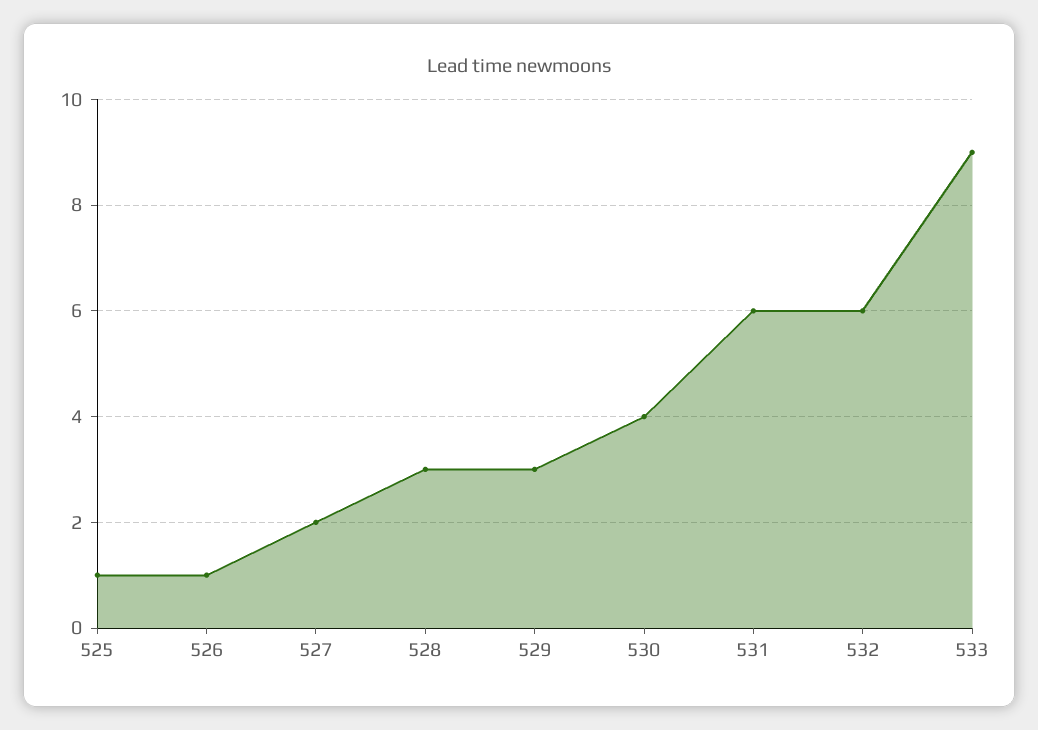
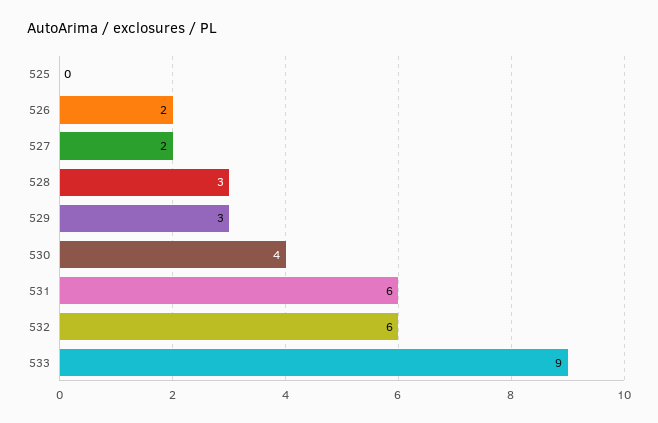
525: 1 -> 0
526: 1 -> 2

